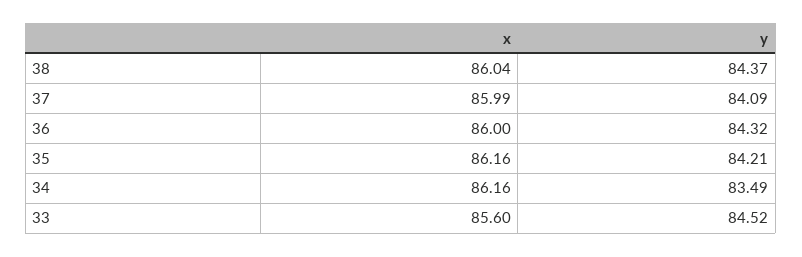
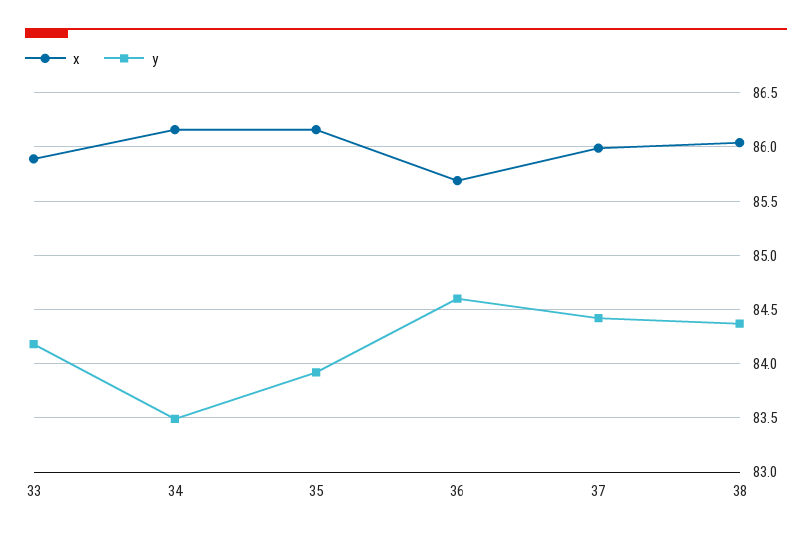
y, 37: 84.09 -> 84.4
x, 36: 86 -> 85.7
y, 36: 84.32 -> 84.6
y, 35: 84.21 -> 83.9
x, 33: 85.6 -> 85.9
y, 33: 84.52 -> 84.2

